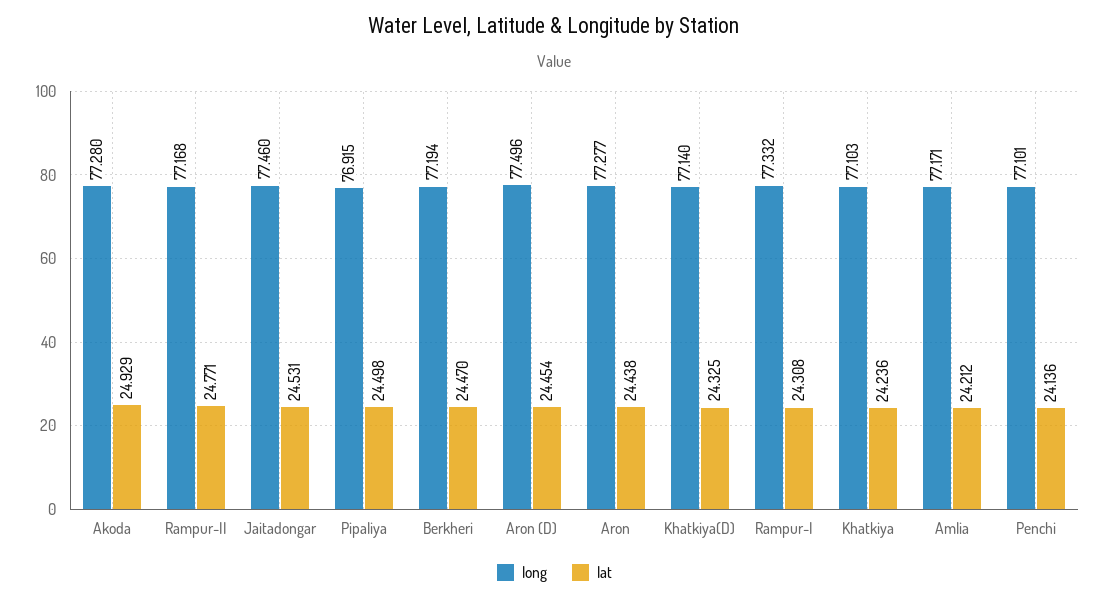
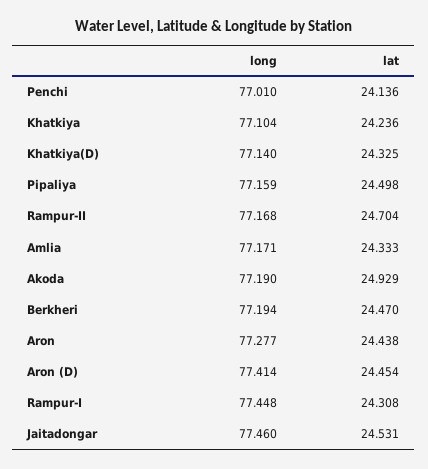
long, Akoda: 77.28 -> 77.19
lat, Rampur-II: 24.771 -> 24.704
long, Pipaliya: 76.915 -> 77.159
long, Aron (D): 77.496 -> 77.414
long, Rampur-I: 77.332 -> 77.448
long, Khatkiya: 77.103 -> 77.104
lat, Amlia: 24.212 -> 24.333
long, Penchi: 77.101 -> 77.01

